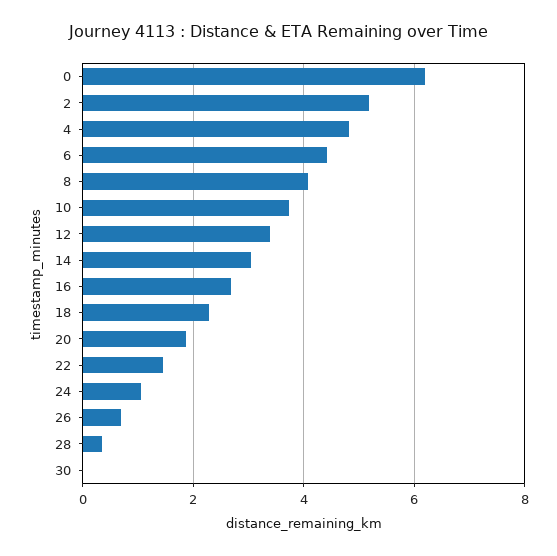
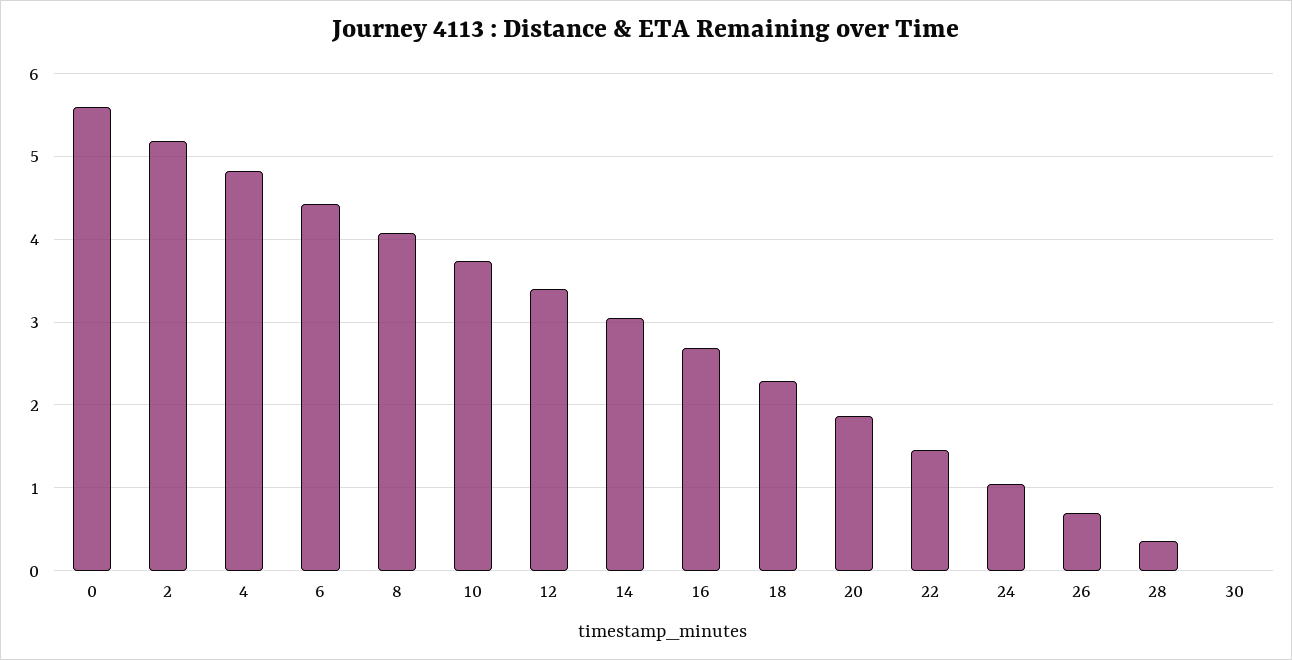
0: 6.2 -> 5.6

